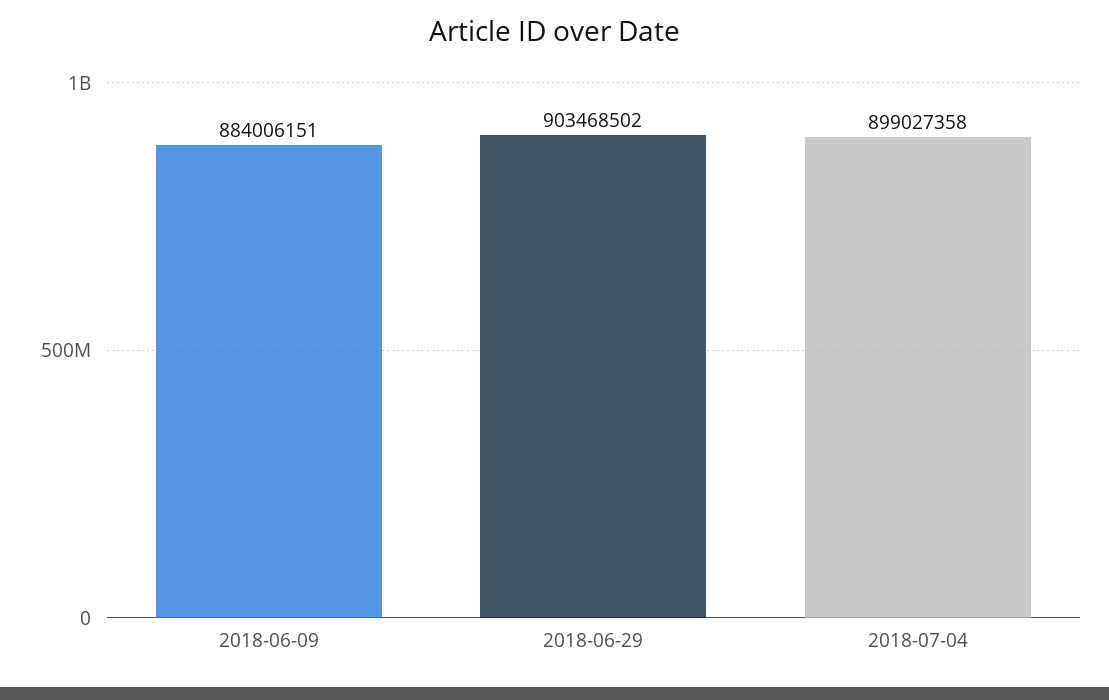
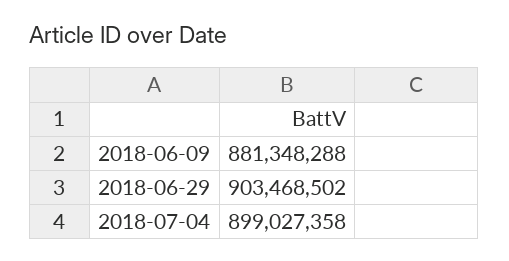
2018-06-09: 884006151 -> 881348288

